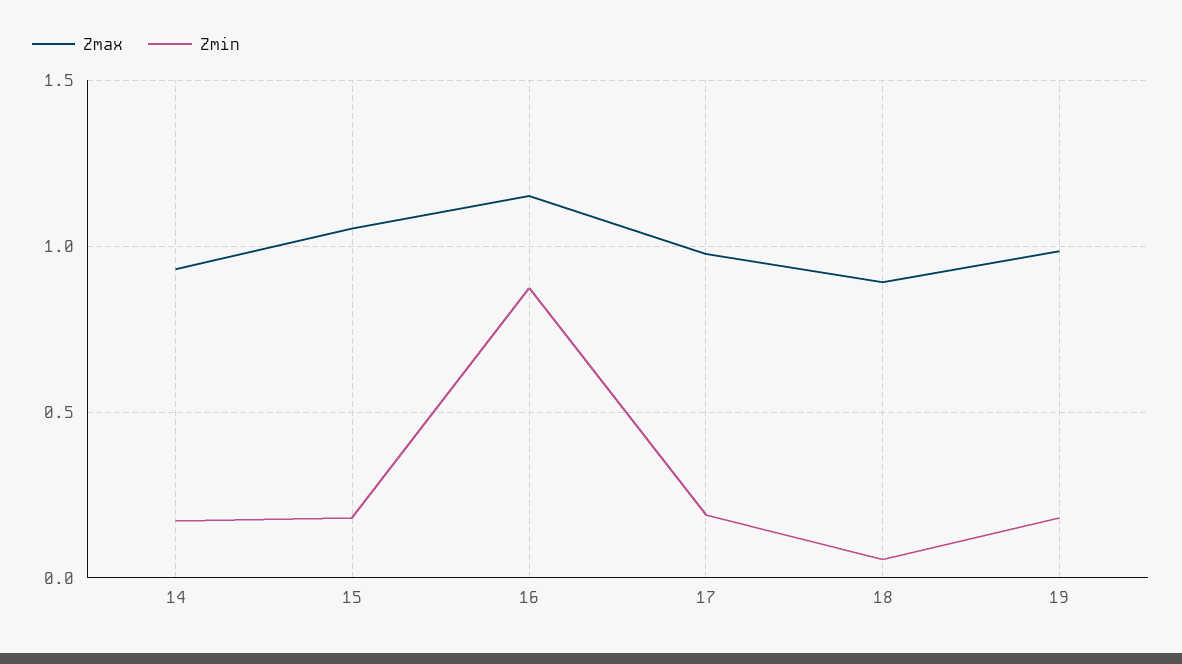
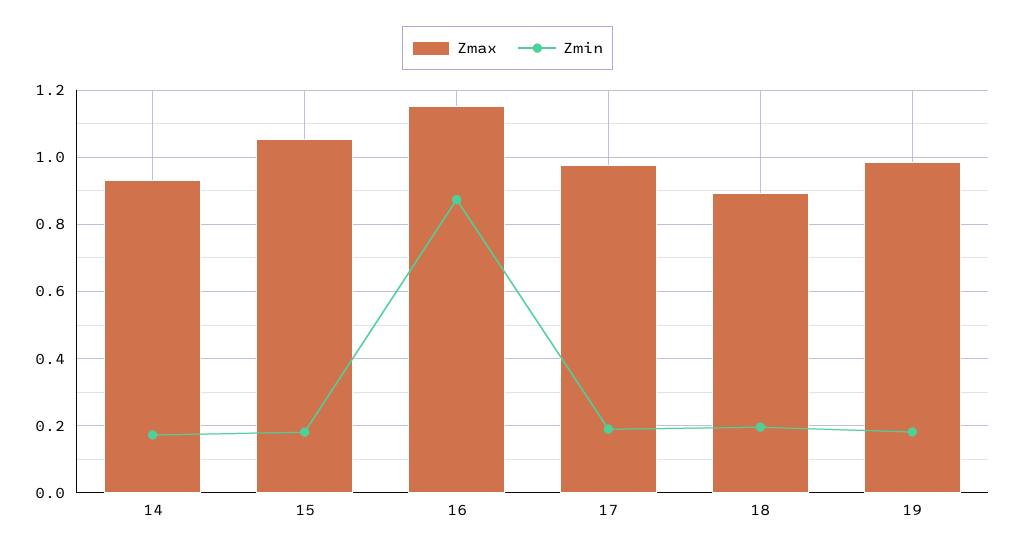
Zmin, 18: 0.05 -> 0.2

